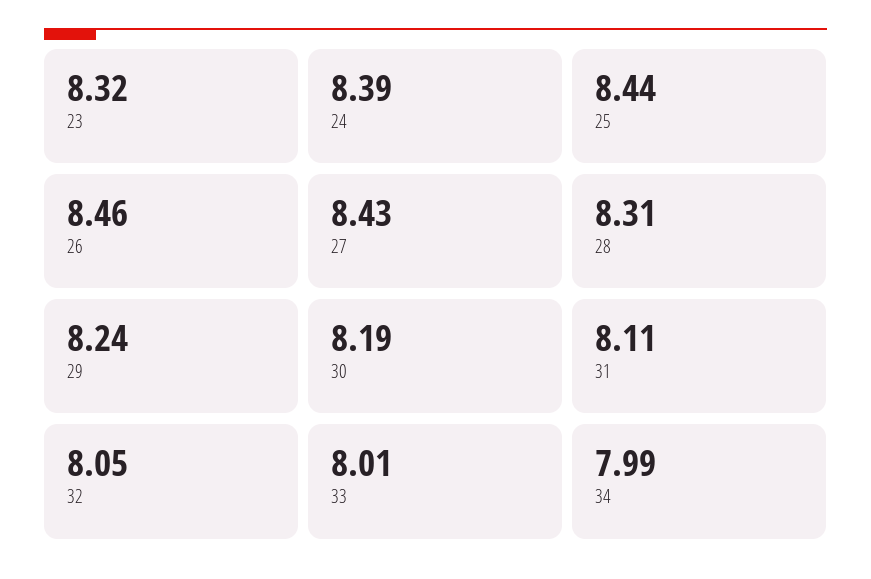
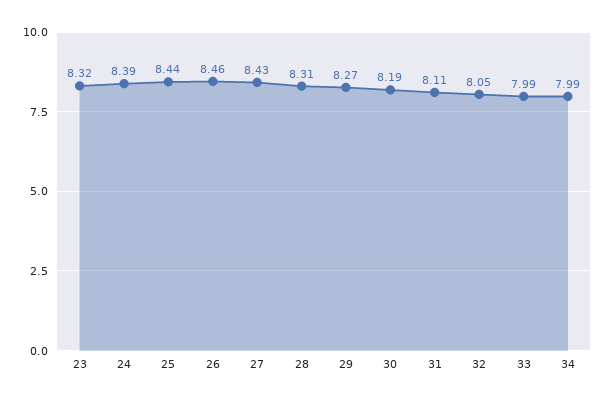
29: 8.24 -> 8.27
33: 8.01 -> 7.99

